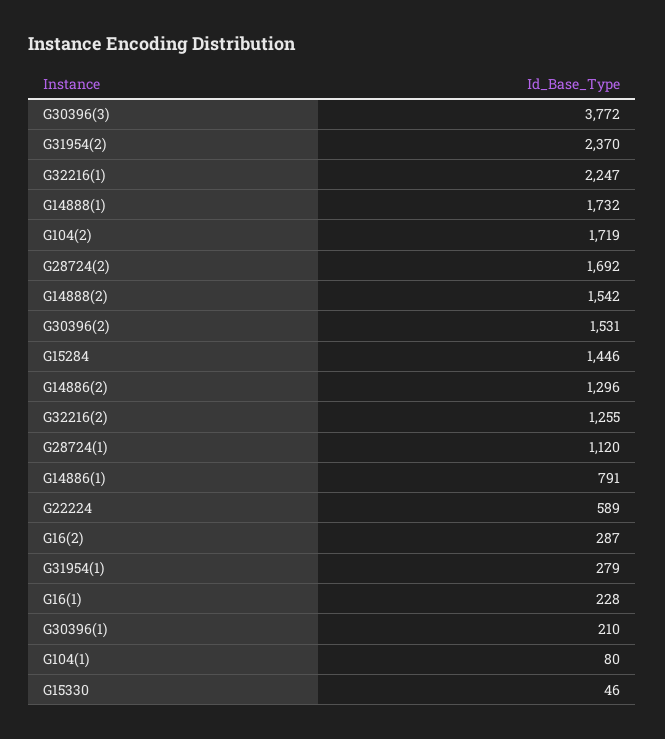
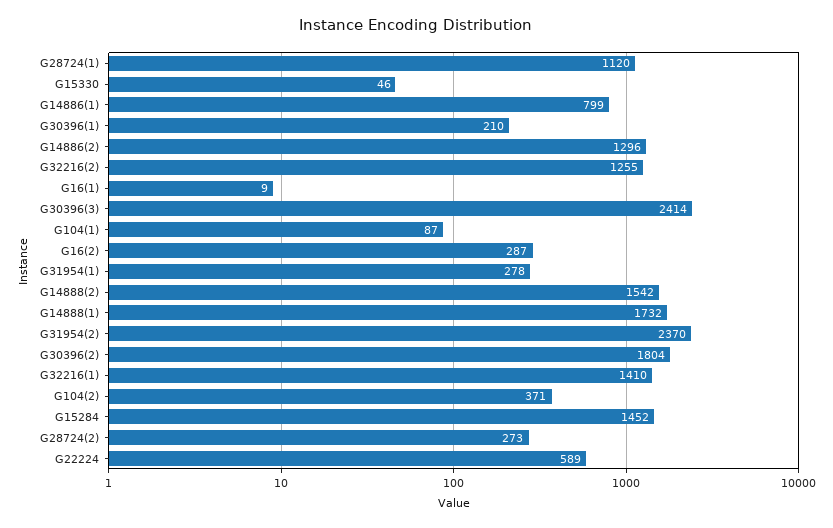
G30396(3): 3772 -> 2414
G32216(1): 2247 -> 1410
G104(2): 1719 -> 371
G28724(2): 1692 -> 273
G30396(2): 1531 -> 1804
G15284: 1446 -> 1452
G14886(1): 791 -> 799
G31954(1): 279 -> 278
G16(1): 228 -> 9
G104(1): 80 -> 87

